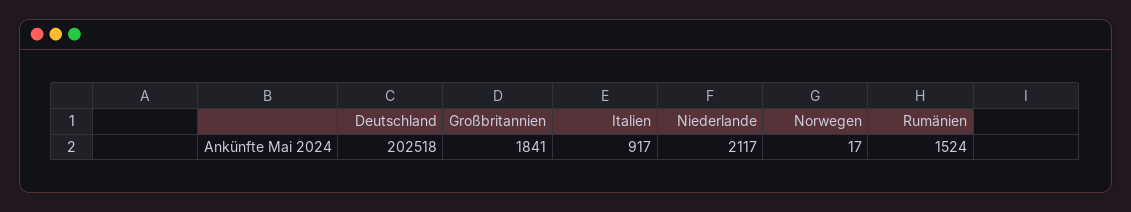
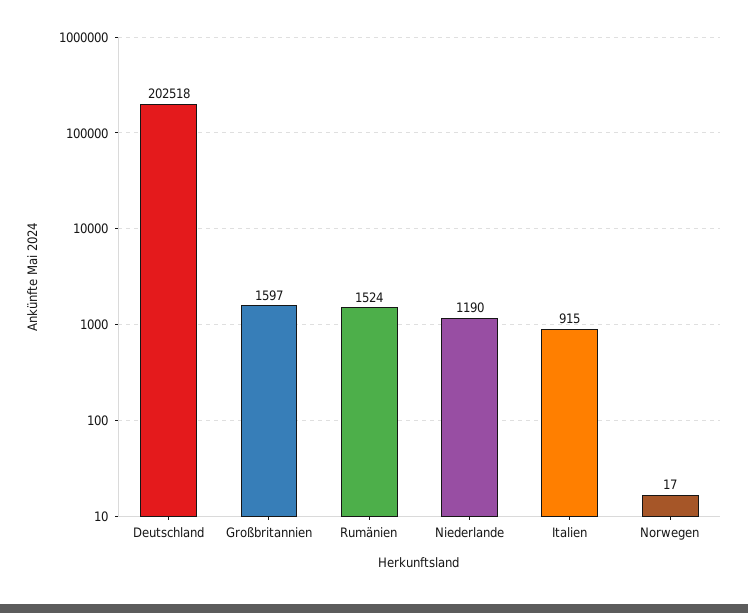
Großbritannien: 1841 -> 1597
Italien: 917 -> 915
Niederlande: 2117 -> 1190

